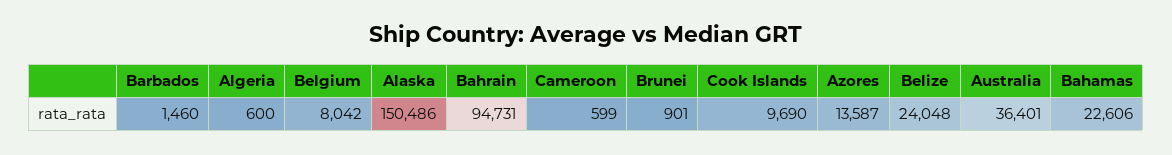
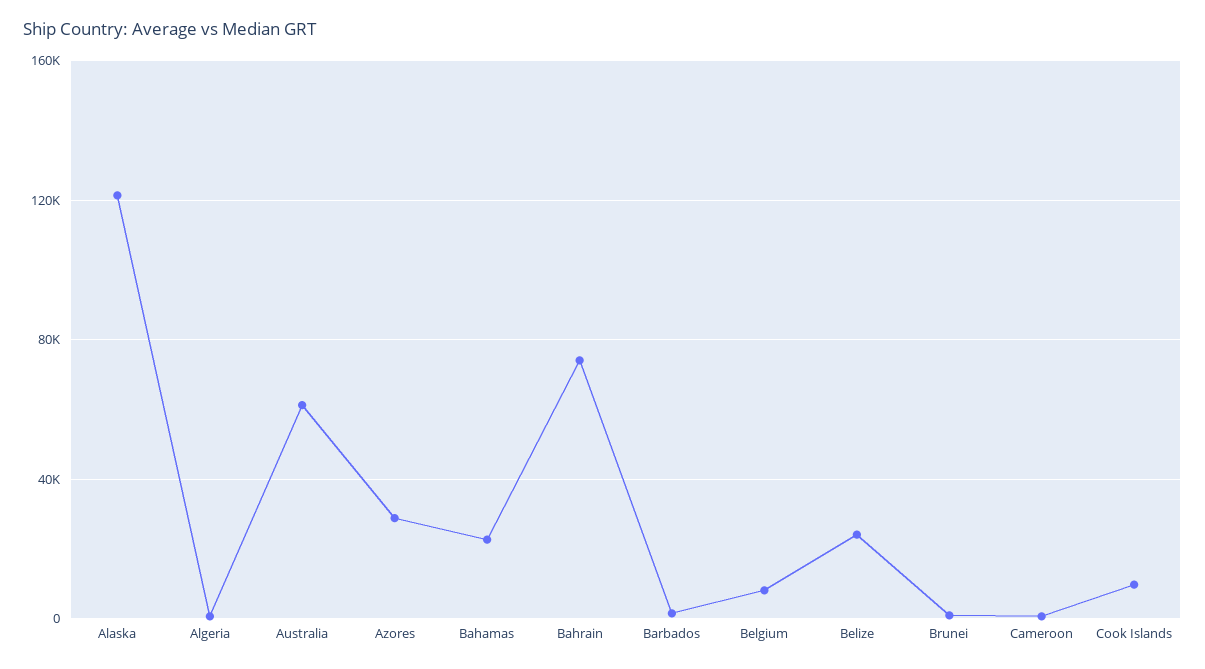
Alaska: 150486 -> 120000
Bahrain: 94731 -> 75000
Azores: 13587 -> 30000
Australia: 36401 -> 60000

